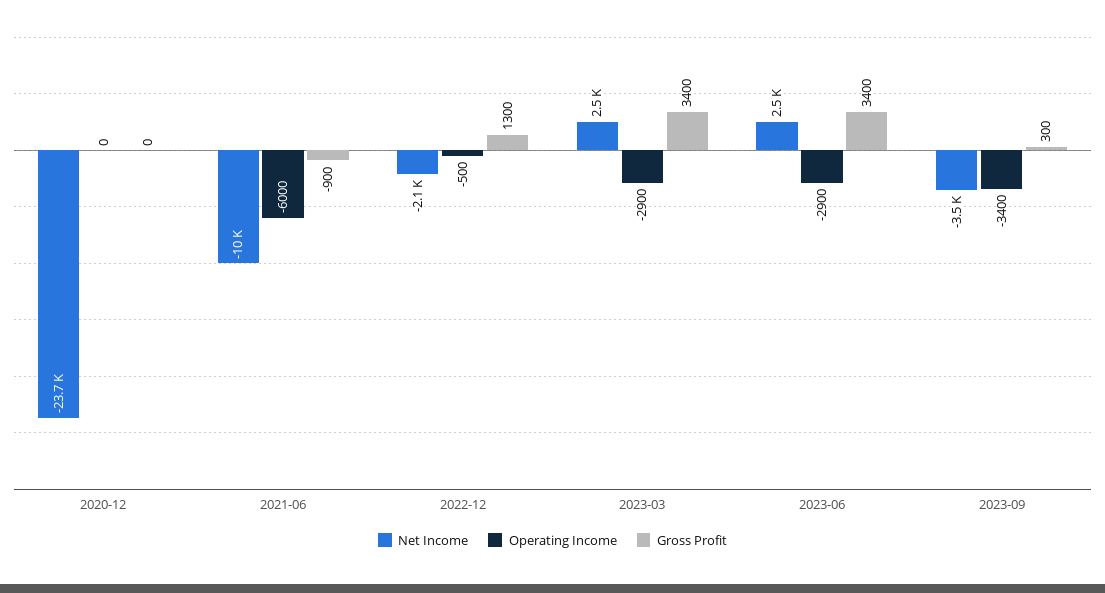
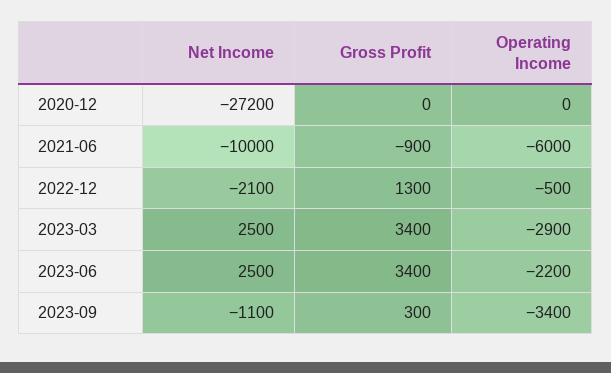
Net Income, 2020-12: -23700 -> -27200
Operating Income, 2023-06: -2900 -> -2200
Net Income, 2023-09: -3500 -> -1100

